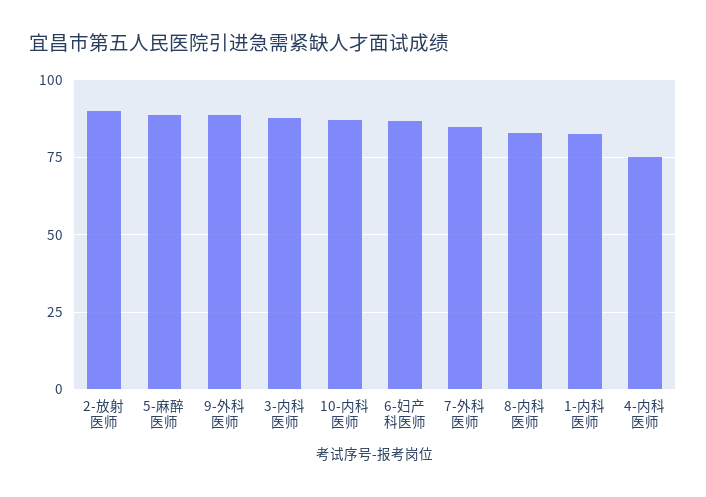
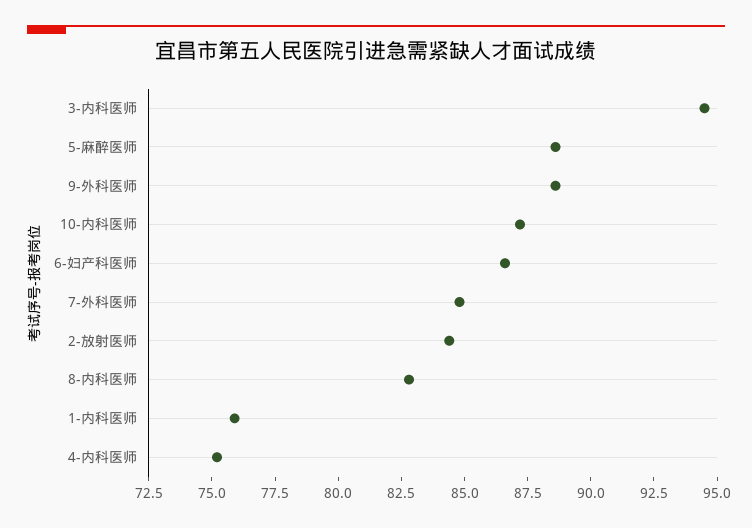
2-放射医师: 90 -> 84.5
3-内科医师: 87.5 -> 94.5
1-内科医师: 82.5 -> 76

